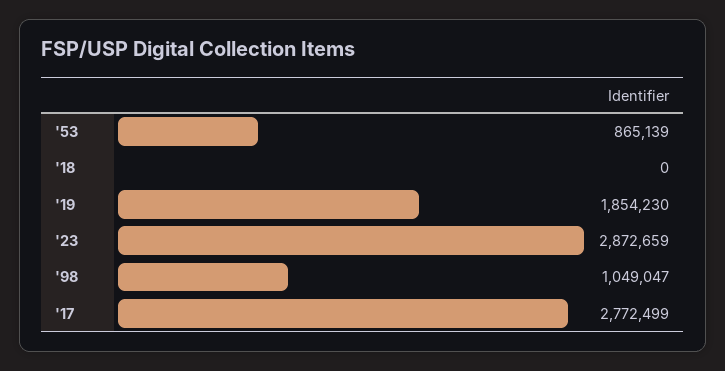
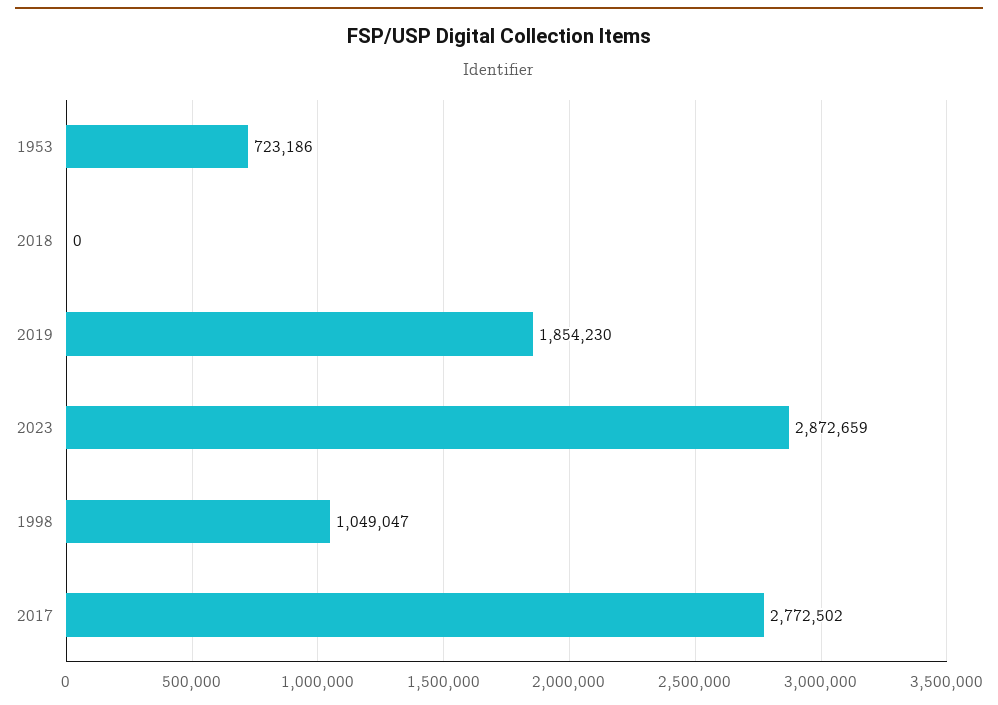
'53: 865139 -> 723186
'17: 2772499 -> 2772502

